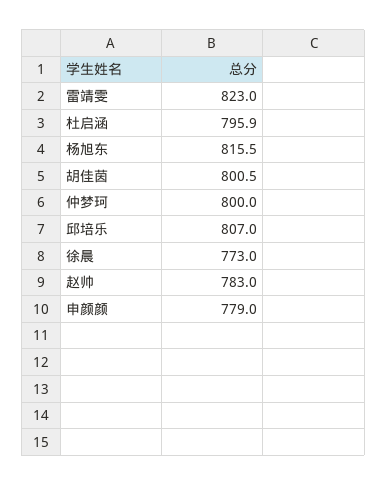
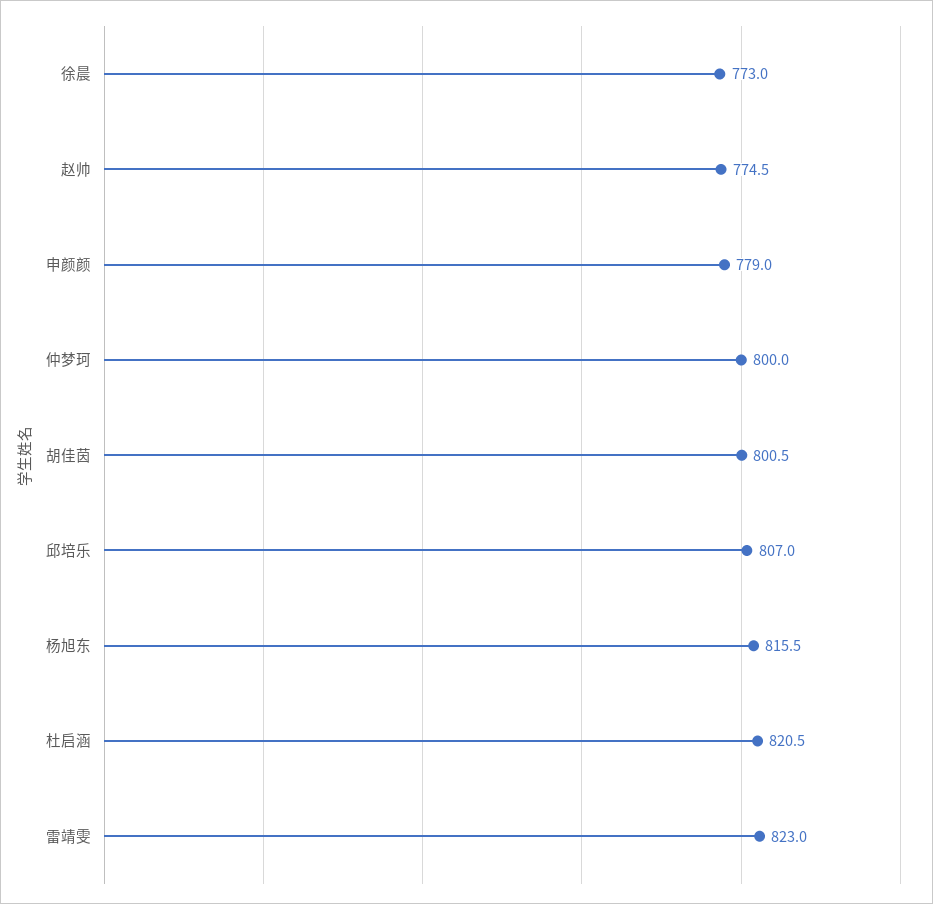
杜启涵: 795.9 -> 820.5
赵帅: 783 -> 774.5

